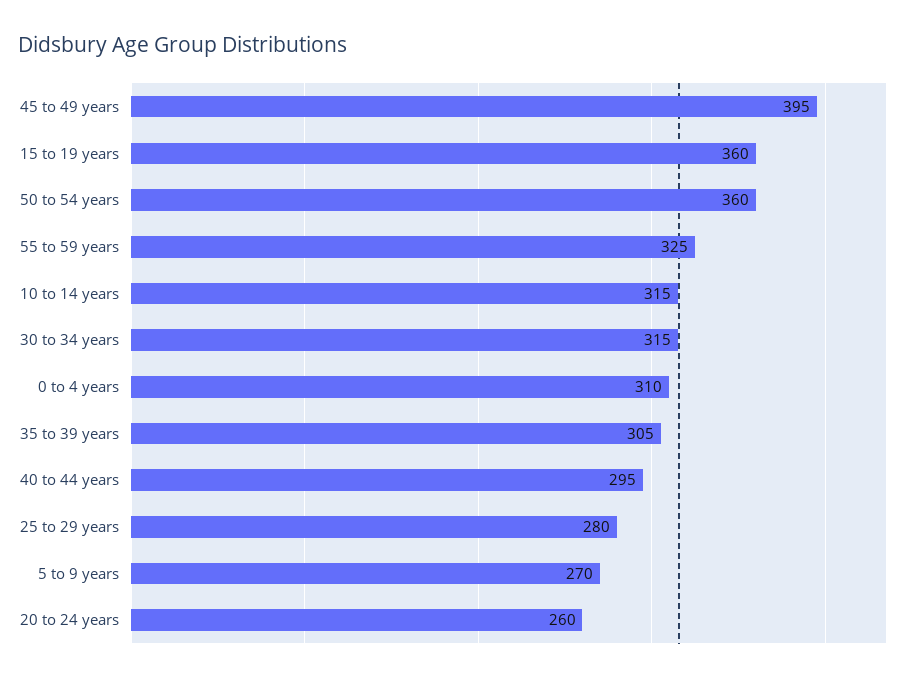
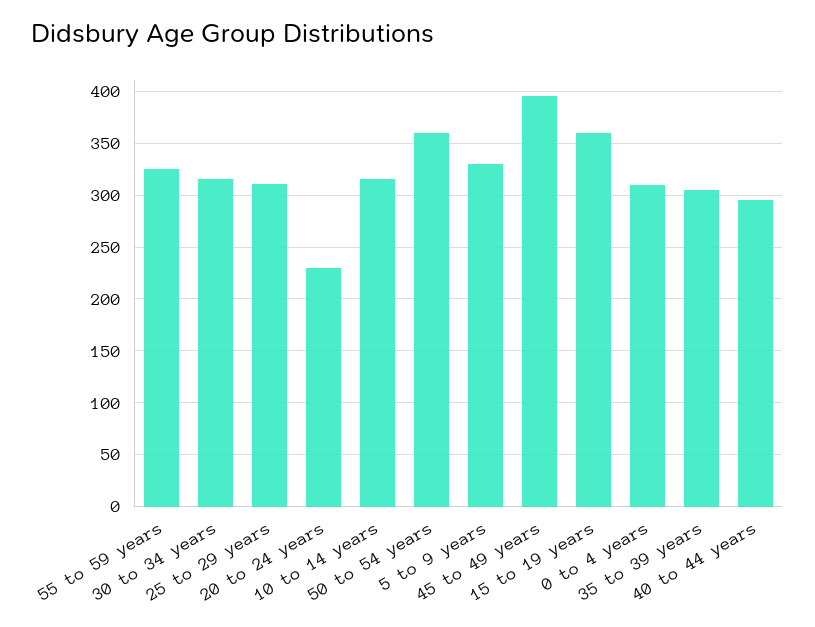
25 to 29 years: 280 -> 310
5 to 9 years: 270 -> 330
20 to 24 years: 260 -> 230

